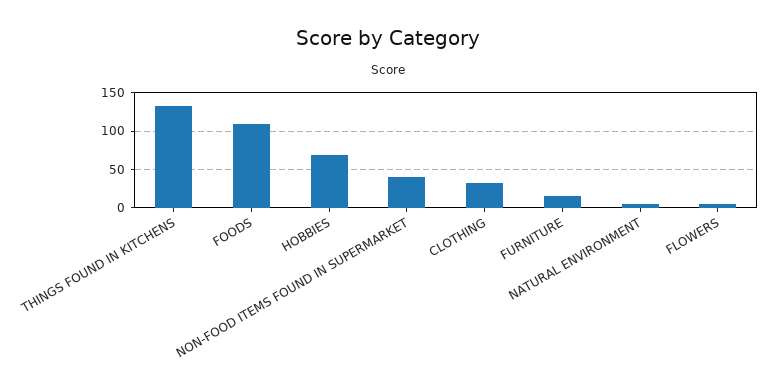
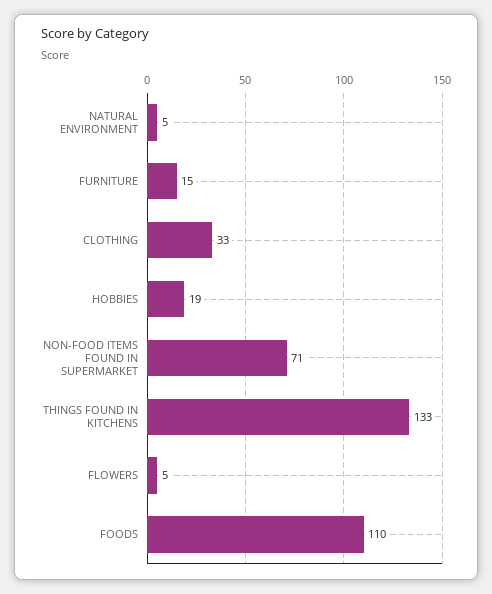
HOBBIES: 70 -> 19
NON-FOOD ITEMS FOUND IN SUPERMARKET: 40 -> 71

